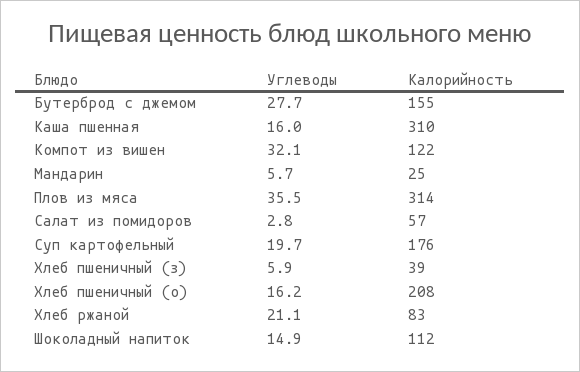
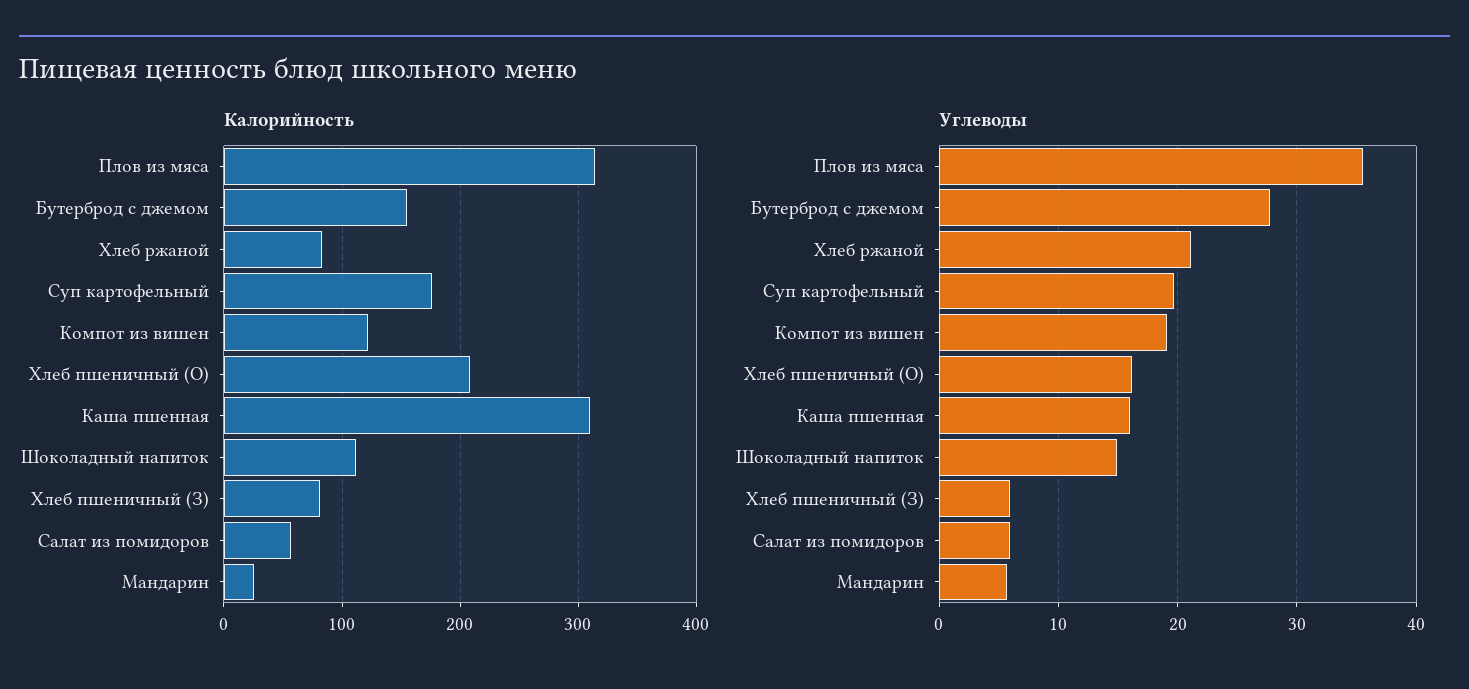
Углеводы, Компот из вишен: 32.1 -> 19
Углеводы, Салат из помидоров: 2.8 -> 6
Калорийность, Хлеб пшеничный (з): 39 -> 80

